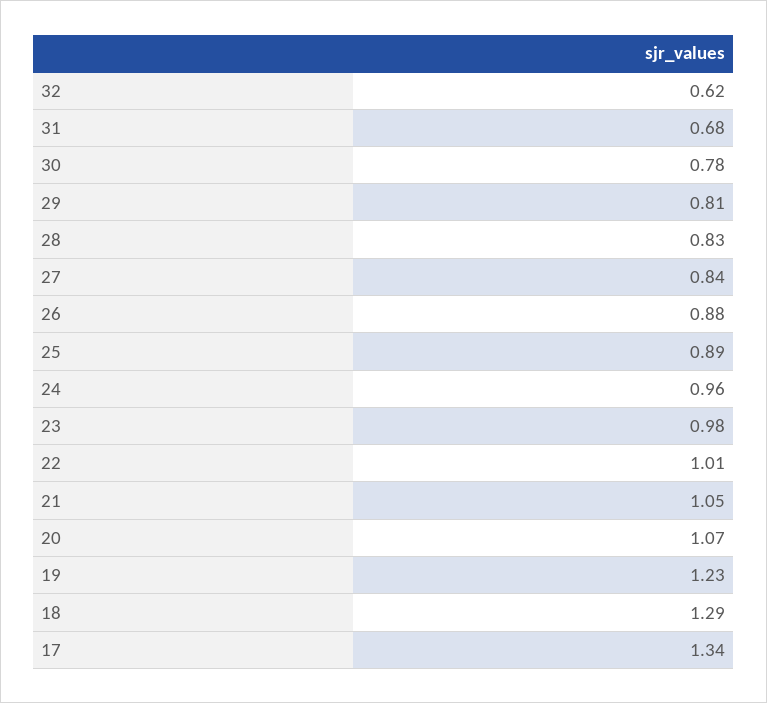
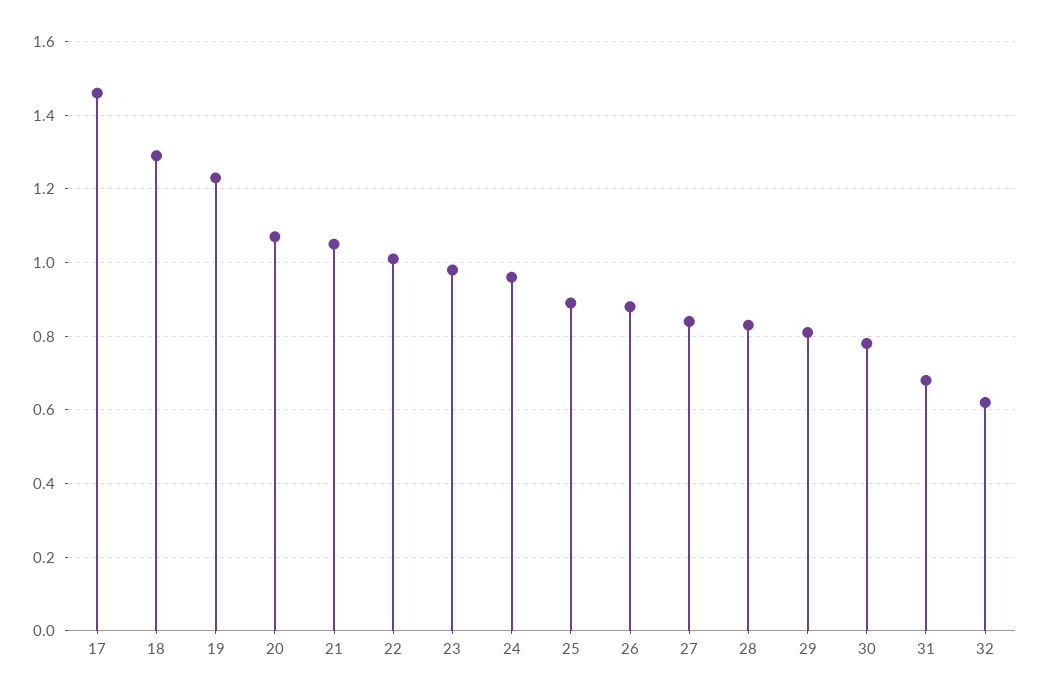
17: 1.34 -> 1.45

